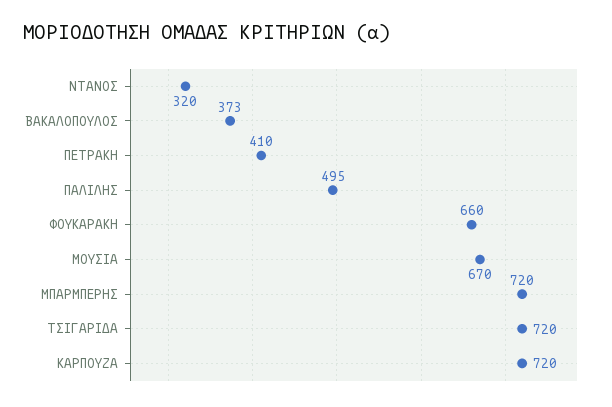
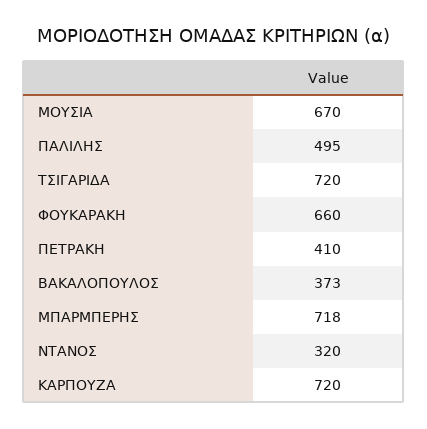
ΜΠΑΡΜΠΕΡΗΣ: 720 -> 718

